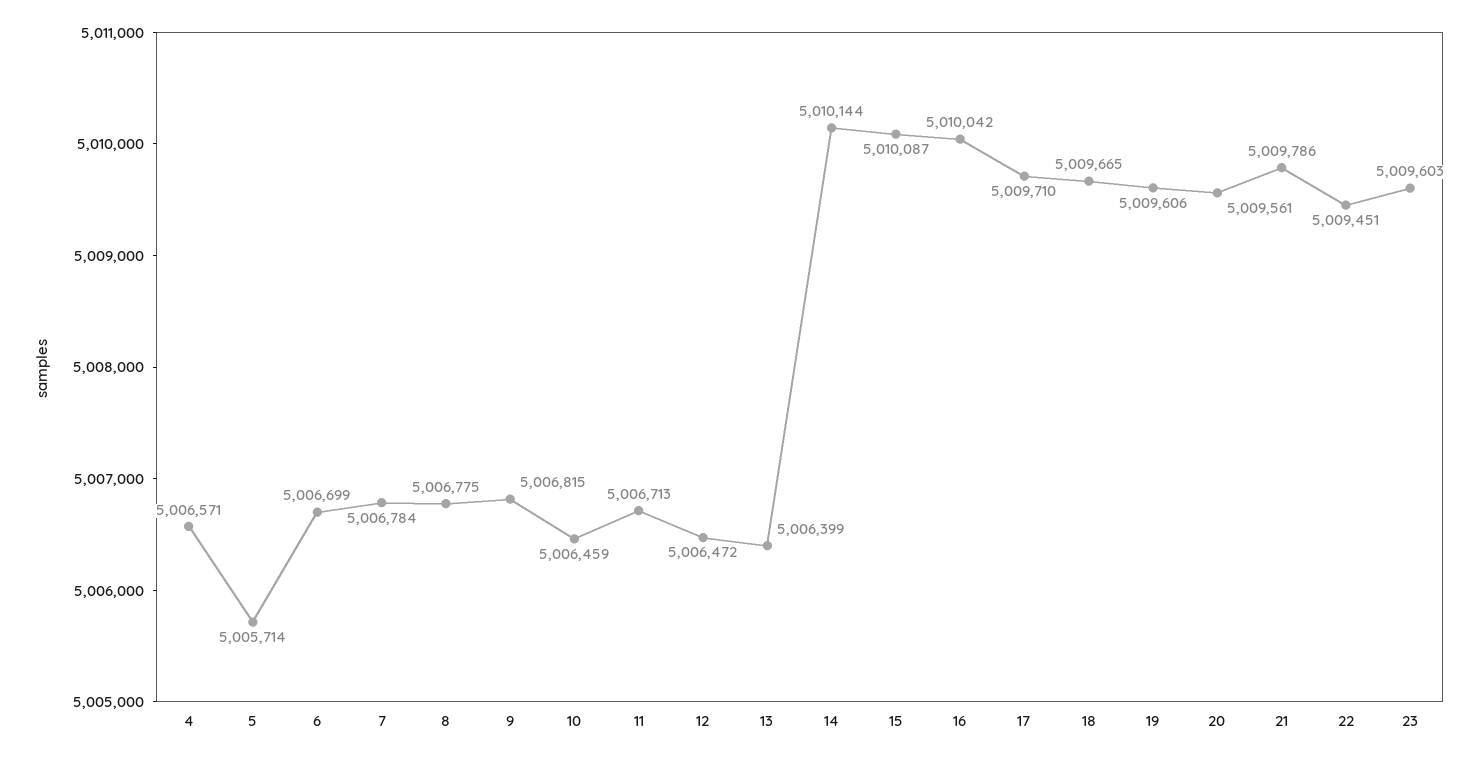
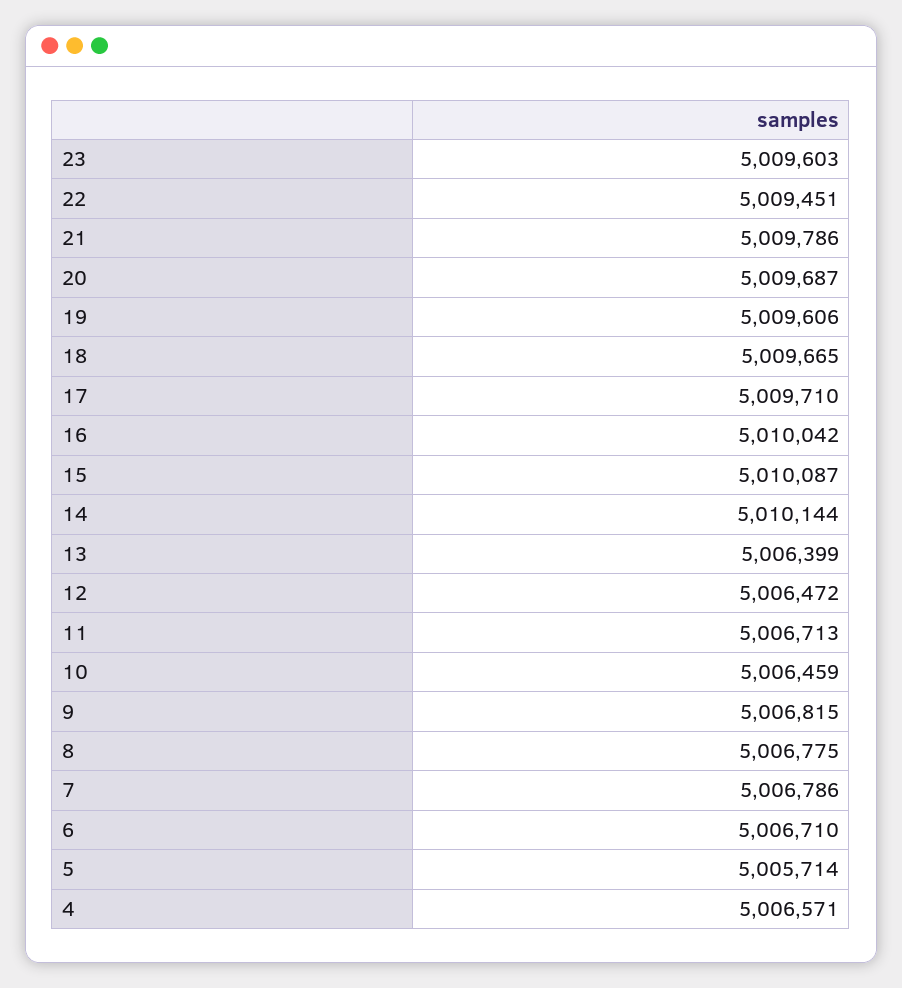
6: 5006699 -> 5006710
7: 5006784 -> 5006786
20: 5009561 -> 5009687

